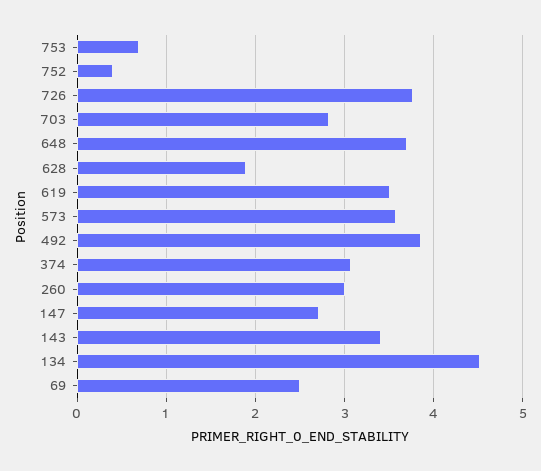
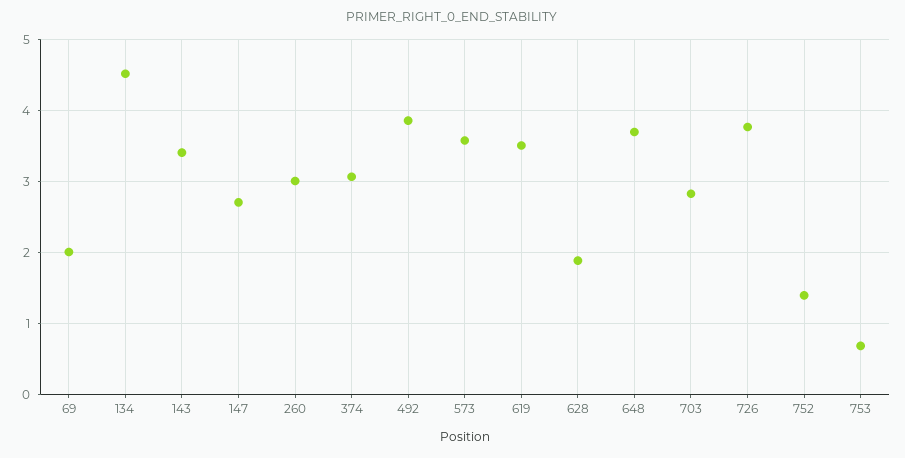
752: 0.4 -> 1.4
69: 2.5 -> 2

